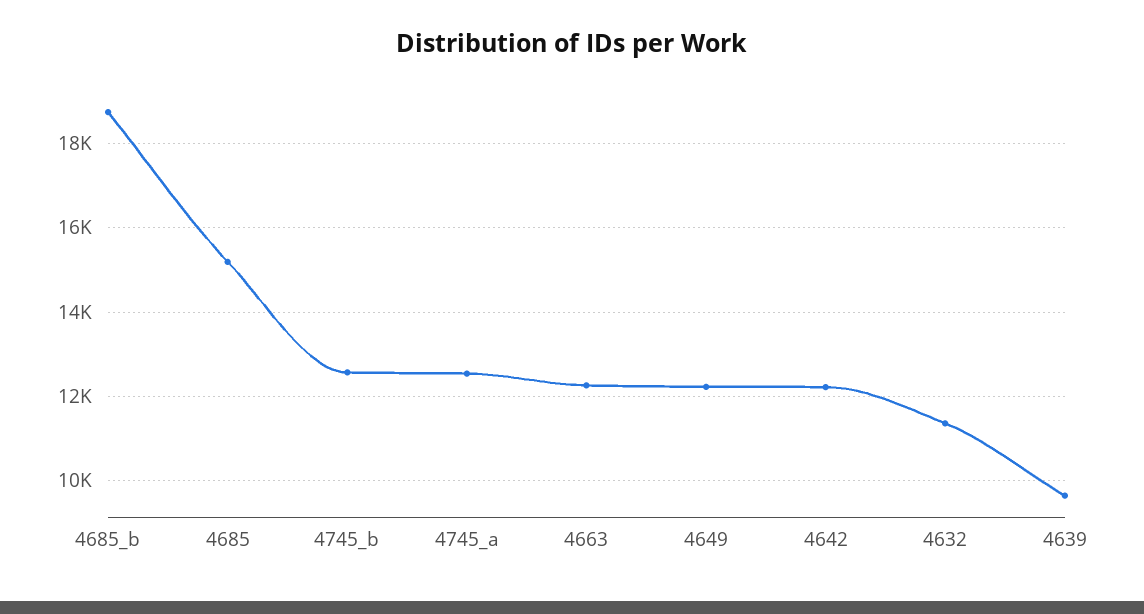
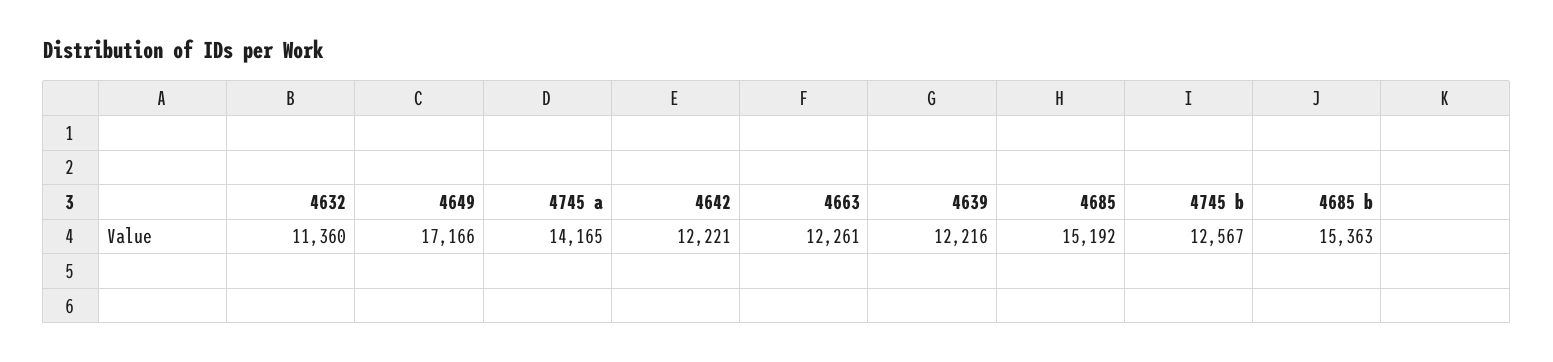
4685_b: 18800 -> 15363
4745_a: 12600 -> 14165
4649: 12200 -> 17166
4639: 9600 -> 12216

